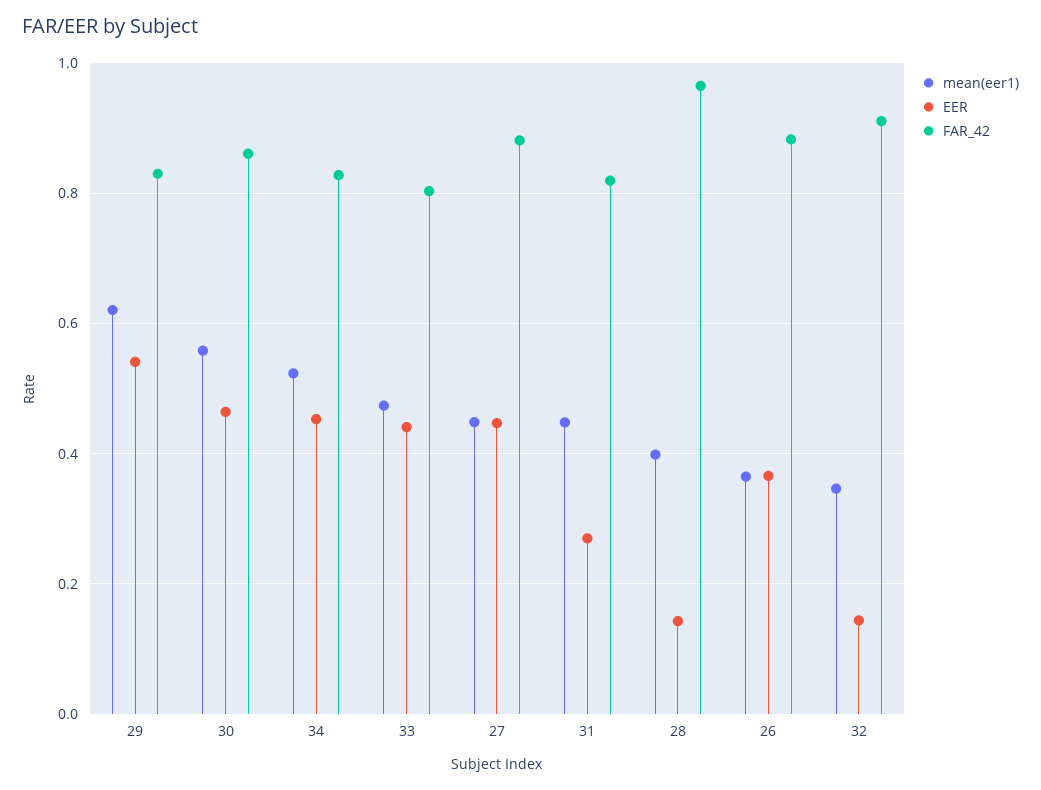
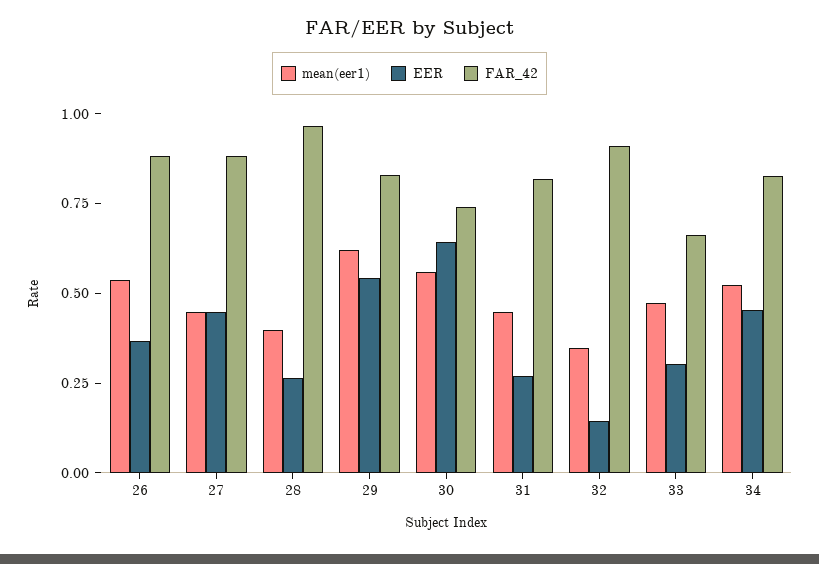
EER, 30: 0.46 -> 0.65
FAR_42, 30: 0.86 -> 0.75
EER, 33: 0.44 -> 0.3
FAR_42, 33: 0.8 -> 0.65
EER, 28: 0.14 -> 0.25
mean(eer1), 26: 0.36 -> 0.55

